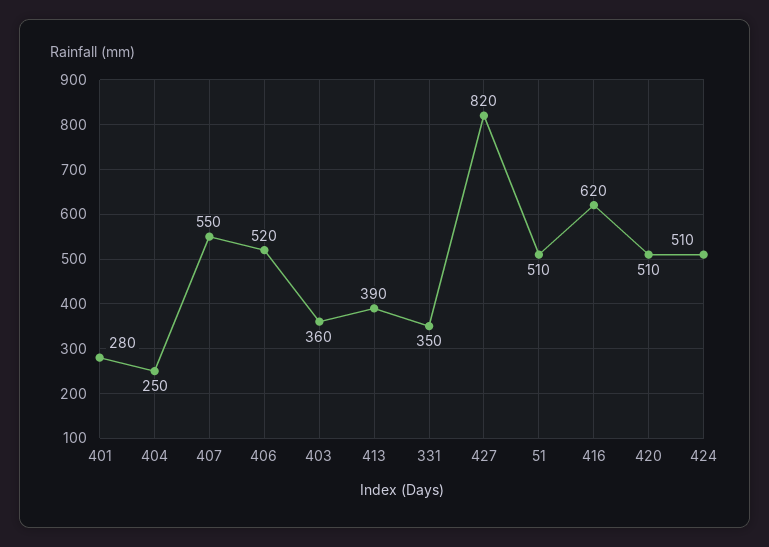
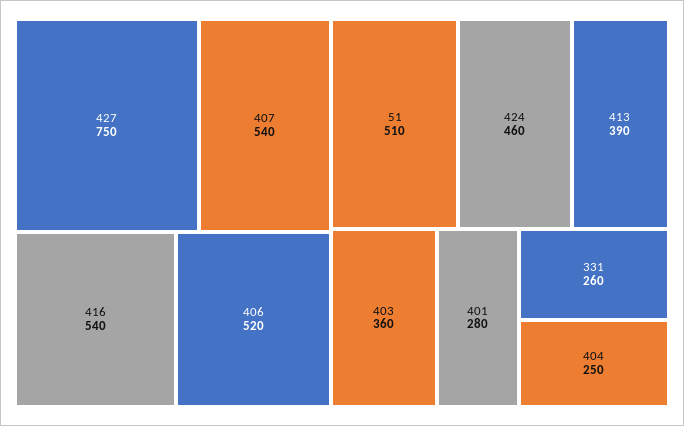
407: 550 -> 540
331: 350 -> 260
427: 820 -> 750
416: 620 -> 540
420: 510 -> none
424: 510 -> 460

